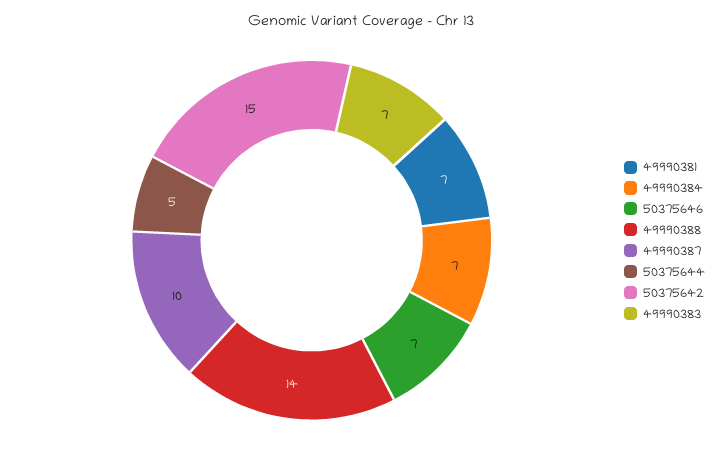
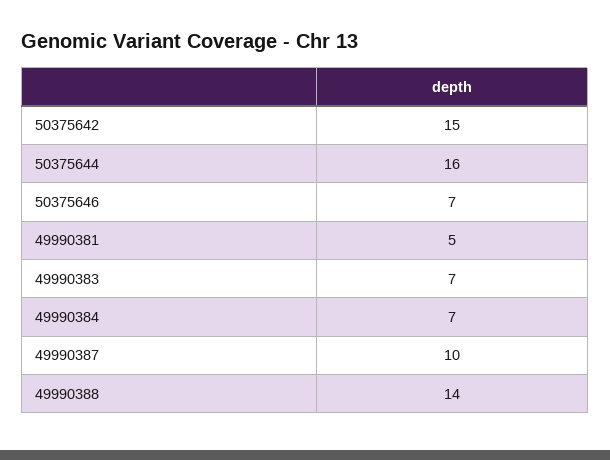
49990381: 7 -> 5
50375644: 5 -> 16

